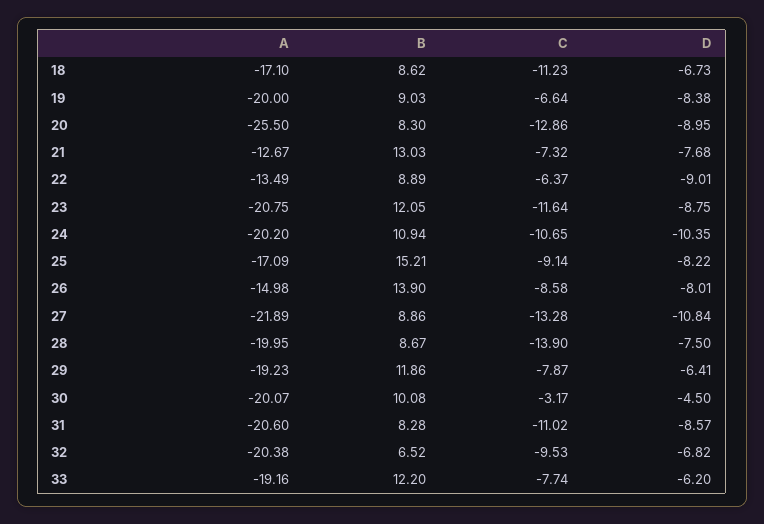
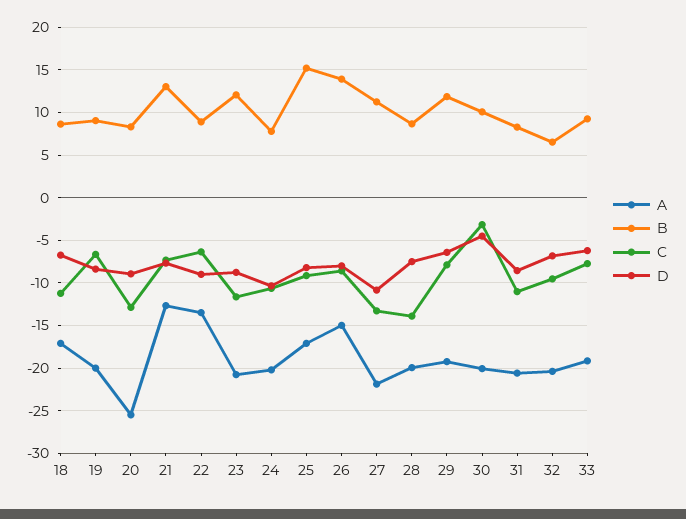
B, 24: 10.94 -> 8
B, 27: 8.86 -> 11
B, 33: 12.2 -> 9

